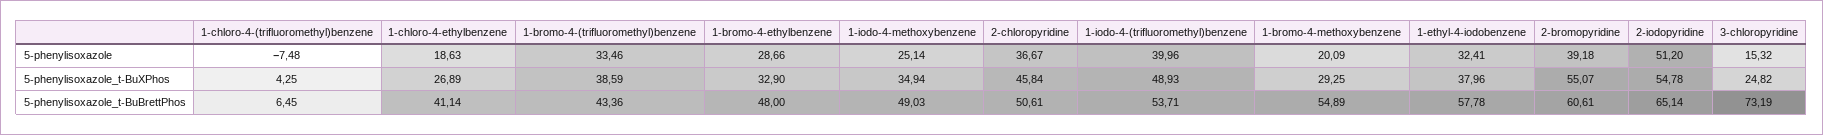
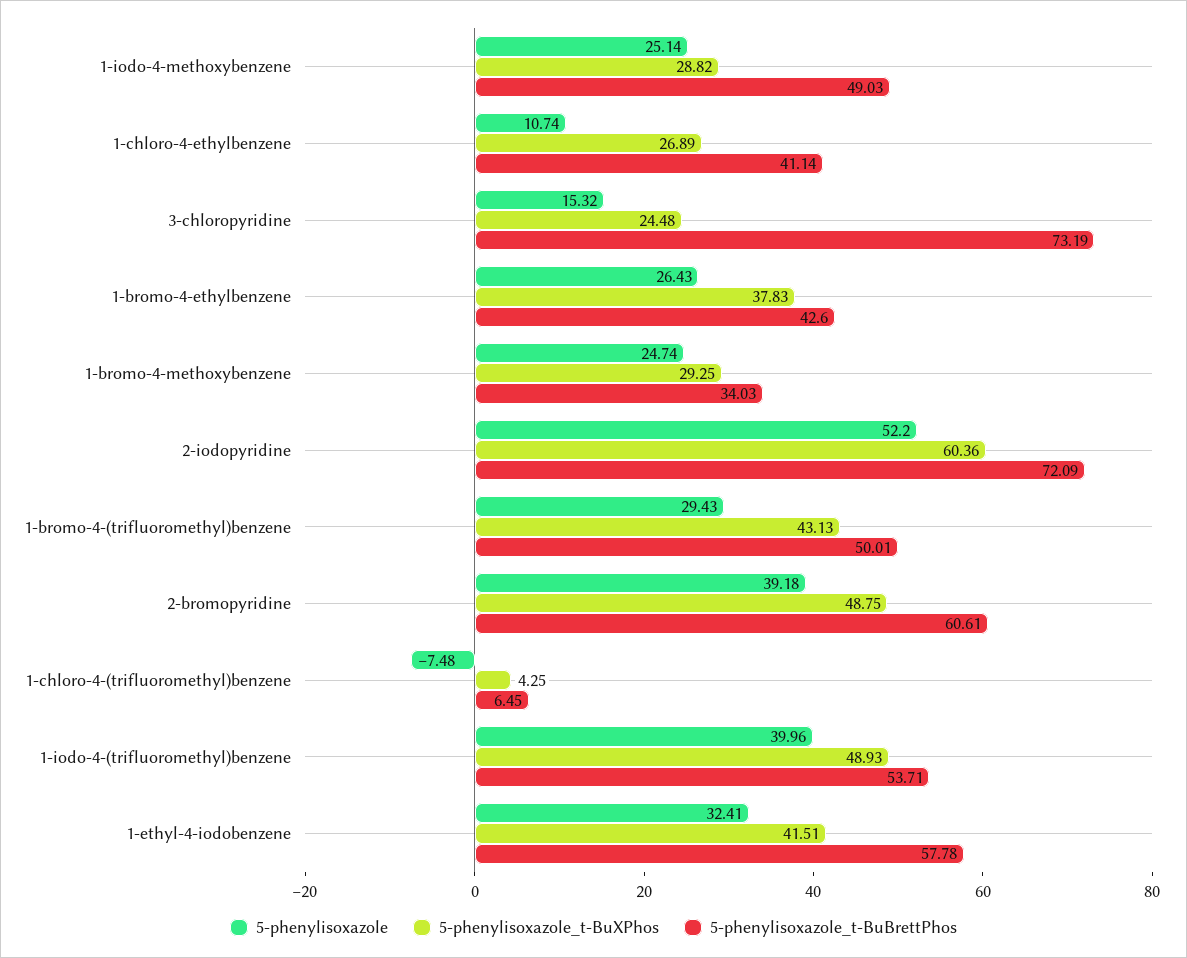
5-phenylisoxazole, 1-chloro-4-ethylbenzene: 18.63 -> 10.74
5-phenylisoxazole, 1-bromo-4-(trifluoromethyl)benzene: 33.46 -> 29.43
5-phenylisoxazole, 1-bromo-4-ethylbenzene: 28.66 -> 26.43
5-phenylisoxazole, 2-chloropyridine: 36.67 -> none
5-phenylisoxazole, 1-bromo-4-methoxybenzene: 20.09 -> 24.74
5-phenylisoxazole, 2-iodopyridine: 51.2 -> 52.2
5-phenylisoxazole_t-BuXPhos, 1-bromo-4-(trifluoromethyl)benzene: 38.59 -> 43.13
5-phenylisoxazole_t-BuXPhos, 1-bromo-4-ethylbenzene: 32.9 -> 37.83
5-phenylisoxazole_t-BuXPhos, 1-iodo-4-methoxybenzene: 34.94 -> 28.82
5-phenylisoxazole_t-BuXPhos, 2-chloropyridine: 45.84 -> none
5-phenylisoxazole_t-BuXPhos, 1-ethyl-4-iodobenzene: 37.96 -> 41.51
5-phenylisoxazole_t-BuXPhos, 2-bromopyridine: 55.07 -> 48.75
5-phenylisoxazole_t-BuXPhos, 2-iodopyridine: 54.78 -> 60.36
5-phenylisoxazole_t-BuXPhos, 3-chloropyridine: 24.82 -> 24.48
5-phenylisoxazole_t-BuBrettPhos, 1-bromo-4-(trifluoromethyl)benzene: 43.36 -> 50.01
5-phenylisoxazole_t-BuBrettPhos, 1-bromo-4-ethylbenzene: 48 -> 42.6
5-phenylisoxazole_t-BuBrettPhos, 2-chloropyridine: 50.61 -> none
5-phenylisoxazole_t-BuBrettPhos, 1-bromo-4-methoxybenzene: 54.89 -> 34.03
5-phenylisoxazole_t-BuBrettPhos, 2-iodopyridine: 65.14 -> 72.09

